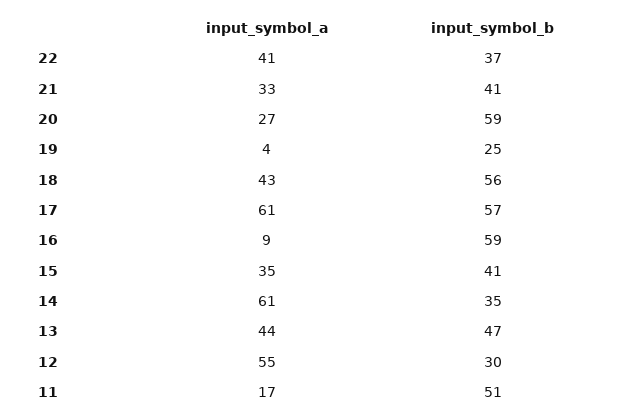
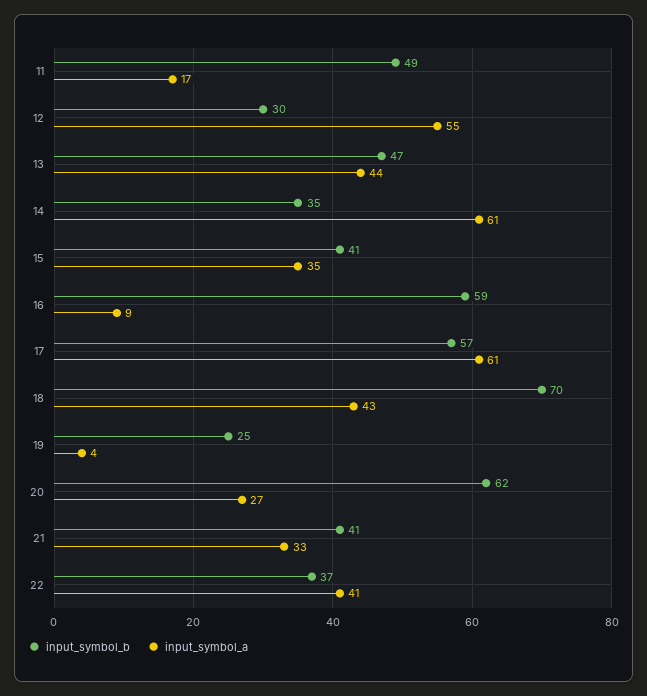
input_symbol_b, 20: 59 -> 62
input_symbol_b, 18: 56 -> 70
input_symbol_b, 11: 51 -> 49

